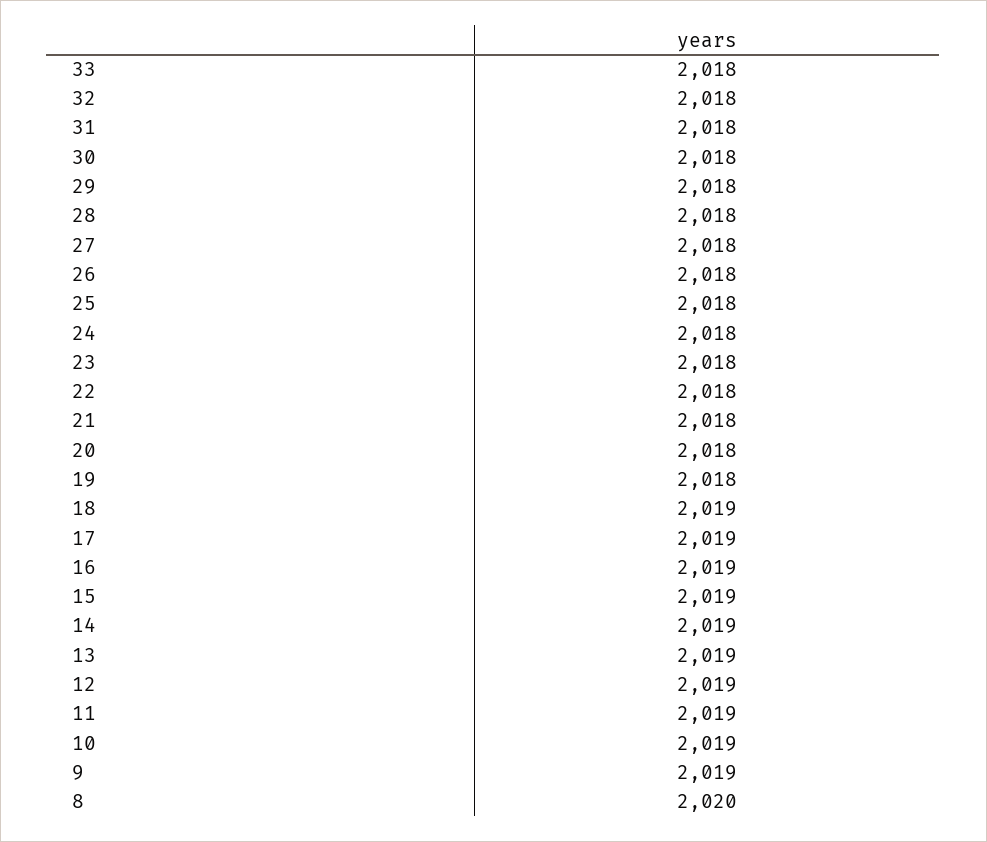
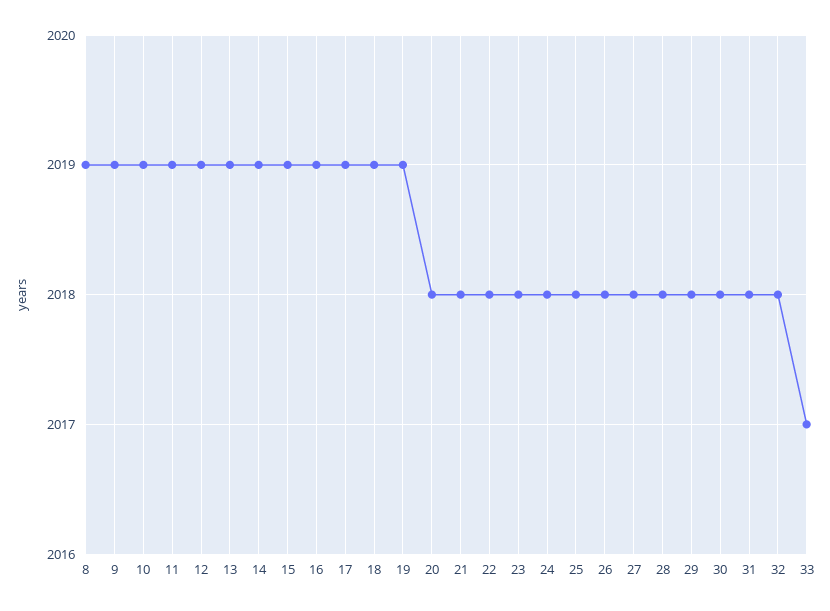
33: 2018 -> 2017
19: 2018 -> 2019
8: 2020 -> 2019

